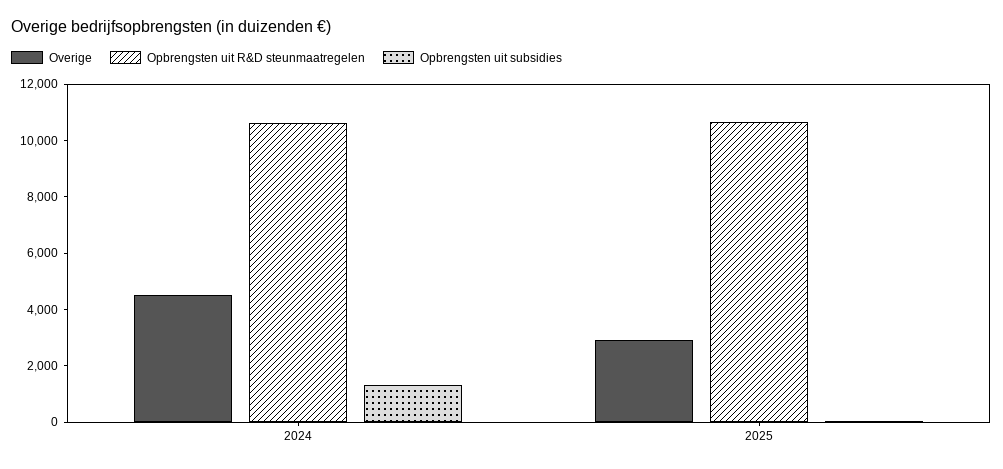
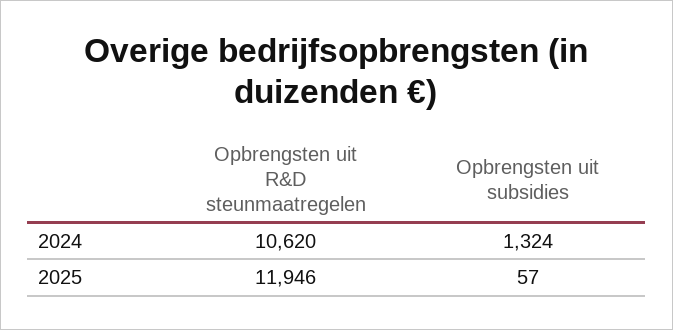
Overige, 2024: 4500 -> none
Overige, 2025: 3000 -> none
Opbrengsten uit R&D steunmaatregelen, 2025: 10500 -> 11946

